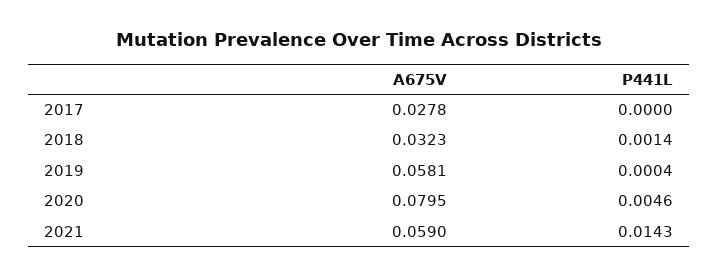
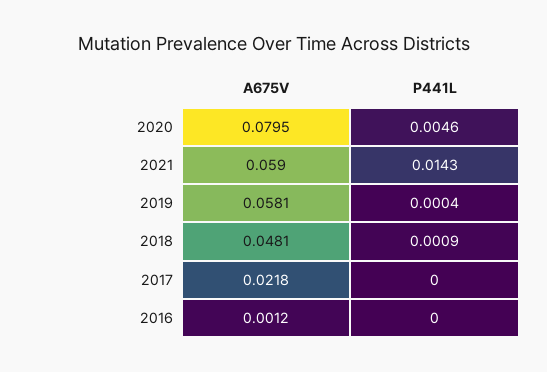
A675V, 2017: 0.0278 -> 0.0218
A675V, 2018: 0.0323 -> 0.0481
P441L, 2018: 0.0014 -> 0.0009
A675V, 2016: none -> 0.0012
P441L, 2016: none -> 0

